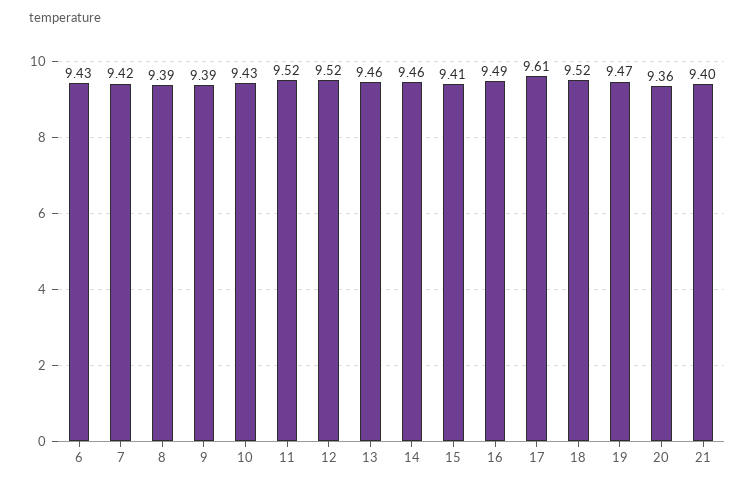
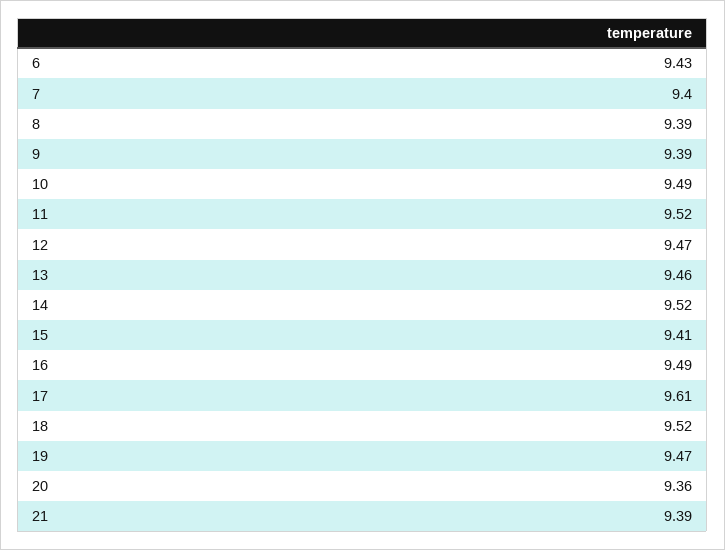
7: 9.42 -> 9.4
10: 9.43 -> 9.49
12: 9.52 -> 9.47
14: 9.46 -> 9.52
21: 9.4 -> 9.39

